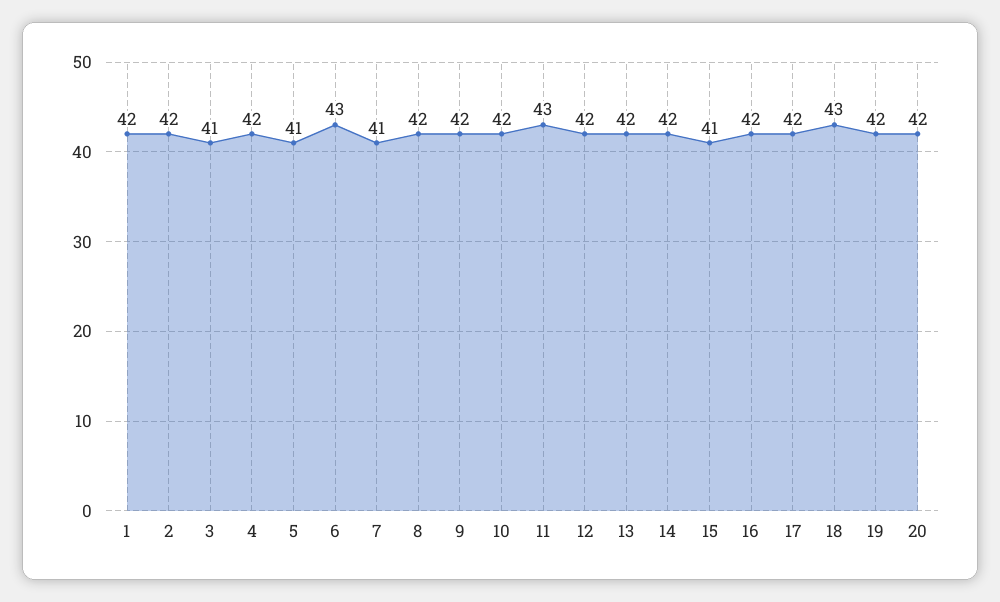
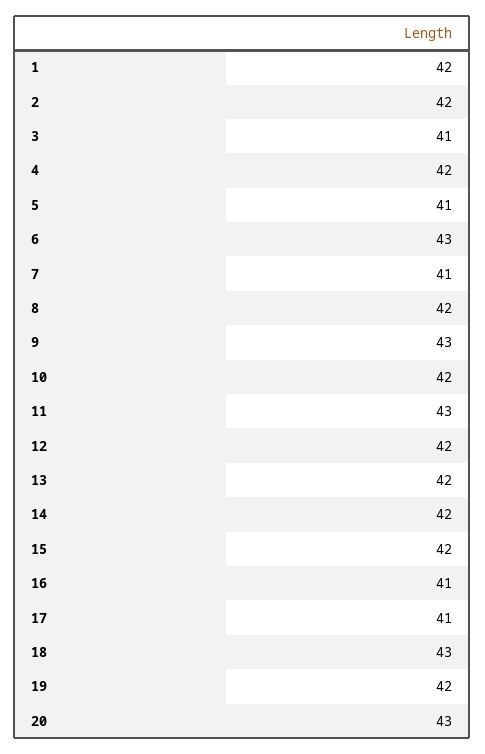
9: 42 -> 43
15: 41 -> 42
16: 42 -> 41
17: 42 -> 41
20: 42 -> 43

